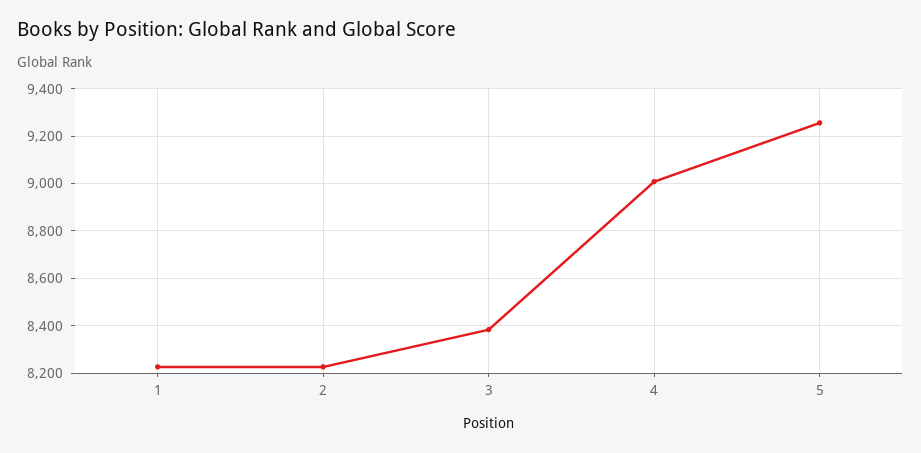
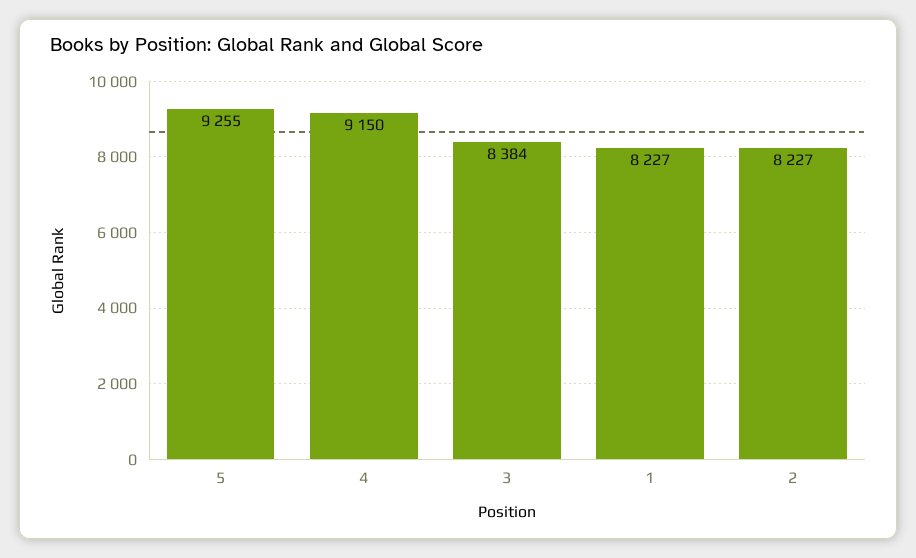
4: 9000 -> 9150

